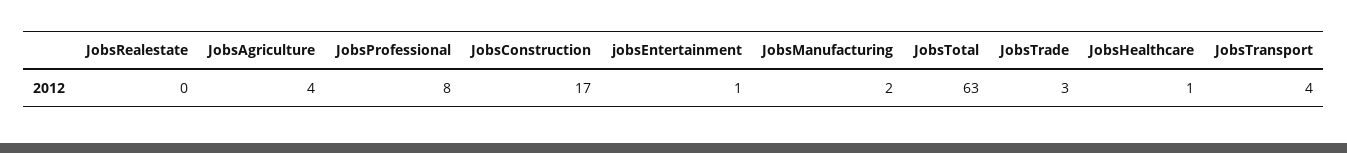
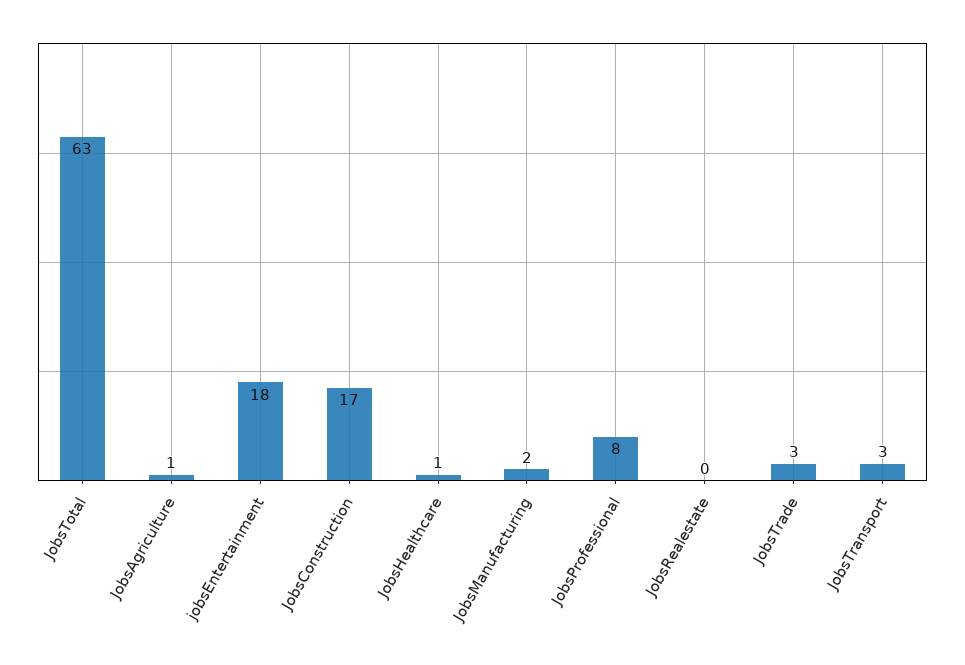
JobsAgriculture: 4 -> 1
jobsEntertainment: 1 -> 18
JobsTransport: 4 -> 3

